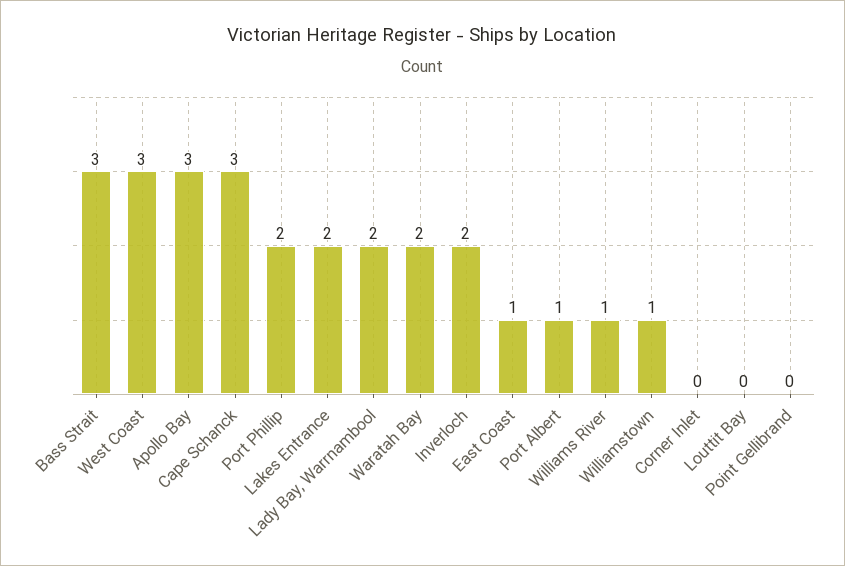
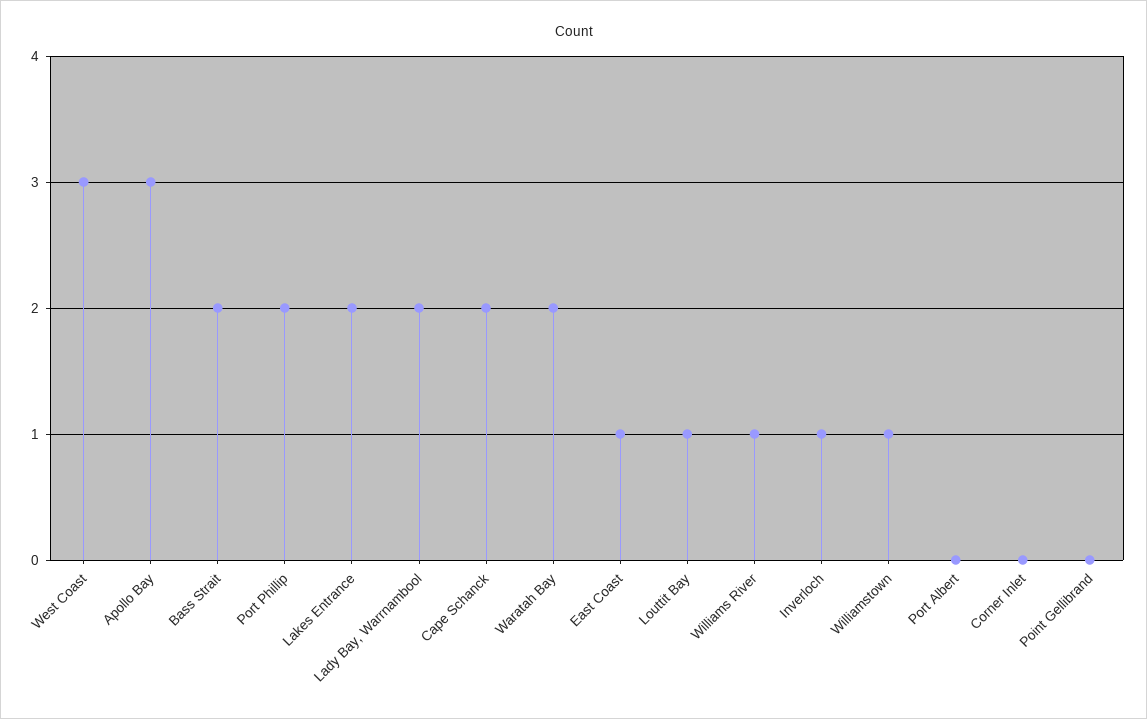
Bass Strait: 3 -> 2
Cape Schanck: 3 -> 2
Inverloch: 2 -> 1
Port Albert: 1 -> 0
Louttit Bay: 0 -> 1

